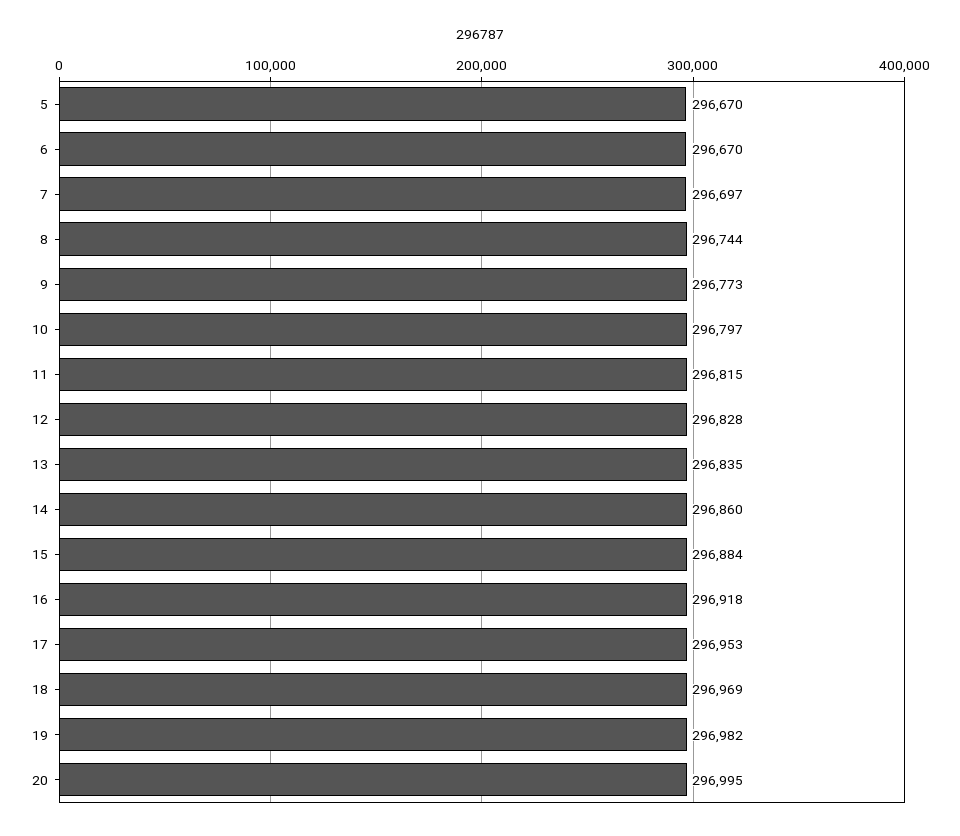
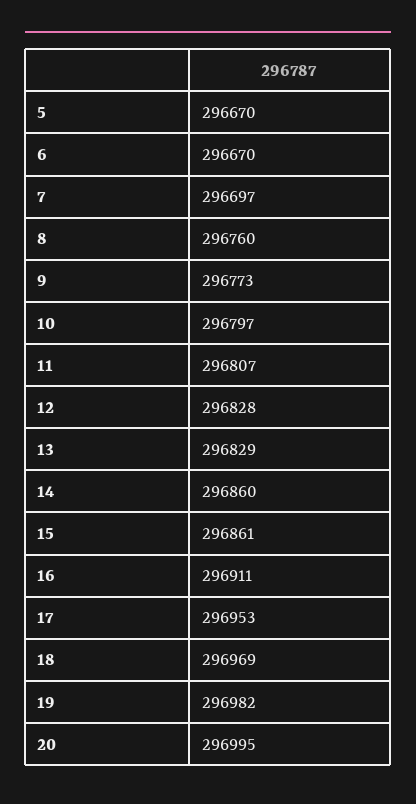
8: 296744 -> 296760
11: 296815 -> 296807
13: 296835 -> 296829
15: 296884 -> 296861
16: 296918 -> 296911

